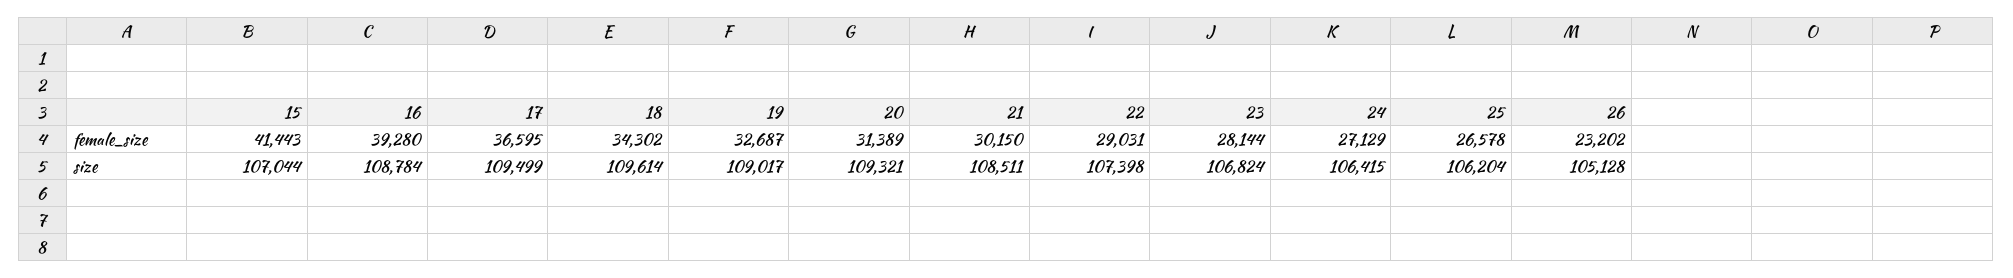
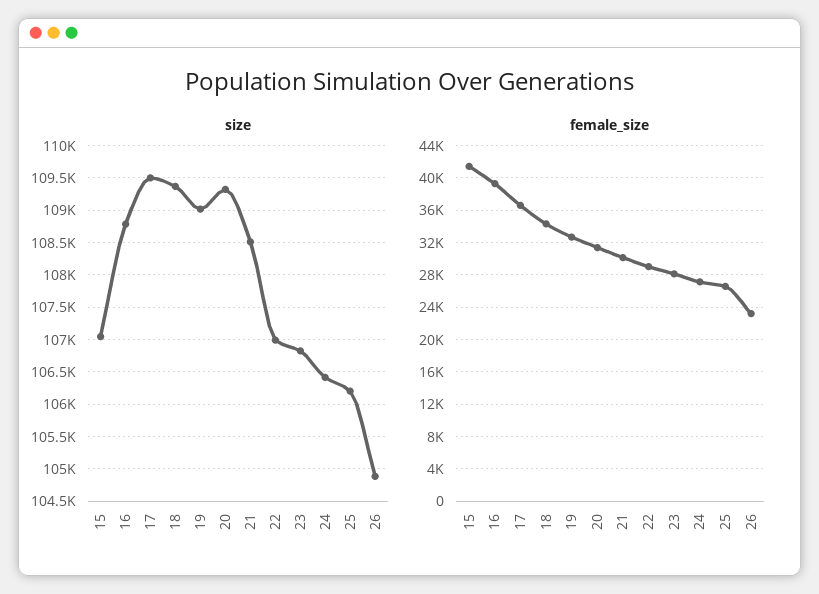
size, 18: 109614 -> 109400
size, 22: 107398 -> 107000
size, 26: 105128 -> 104900

